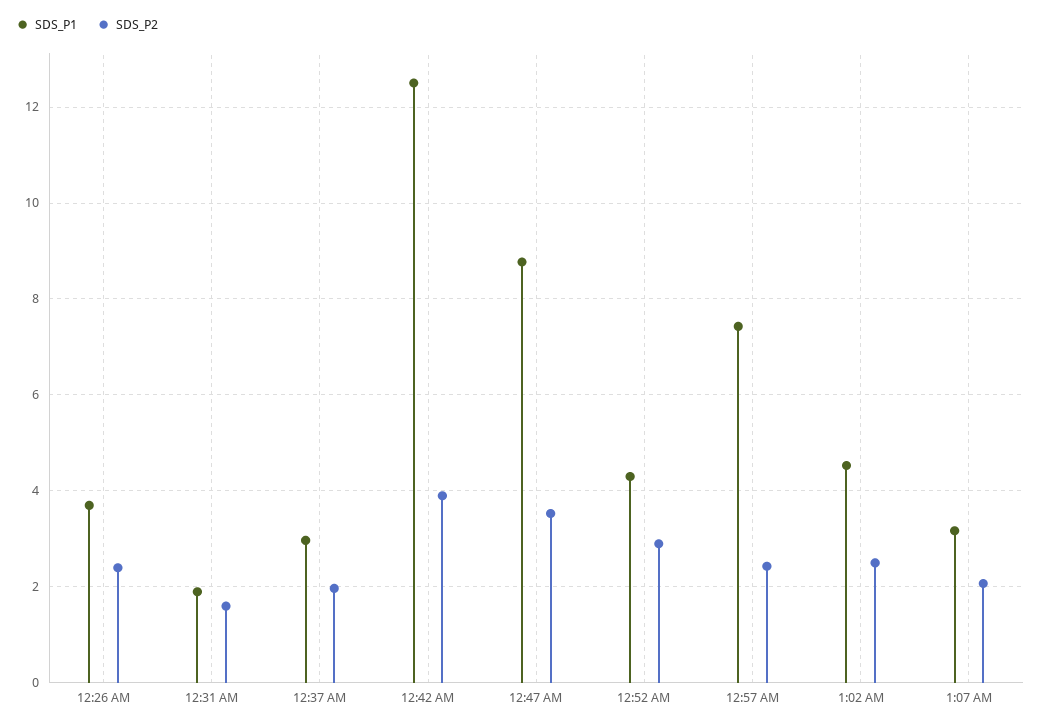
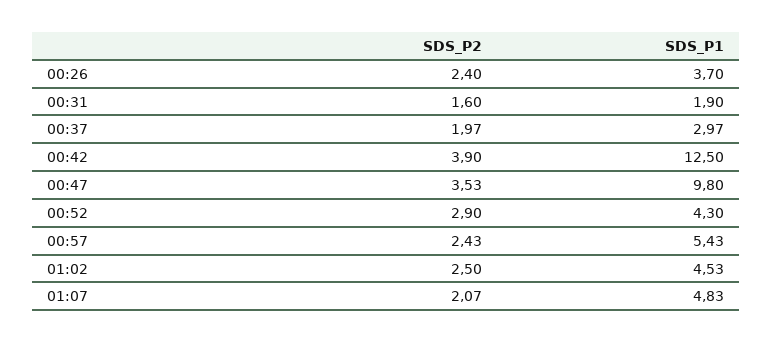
SDS_P1, 12:47 AM: 8.8 -> 9.8
SDS_P1, 12:57 AM: 7.4 -> 5.43
SDS_P1, 1:07 AM: 3.2 -> 4.83

